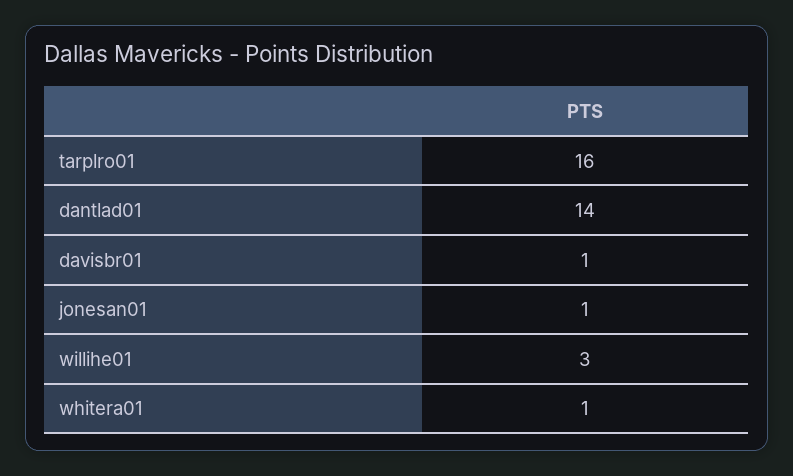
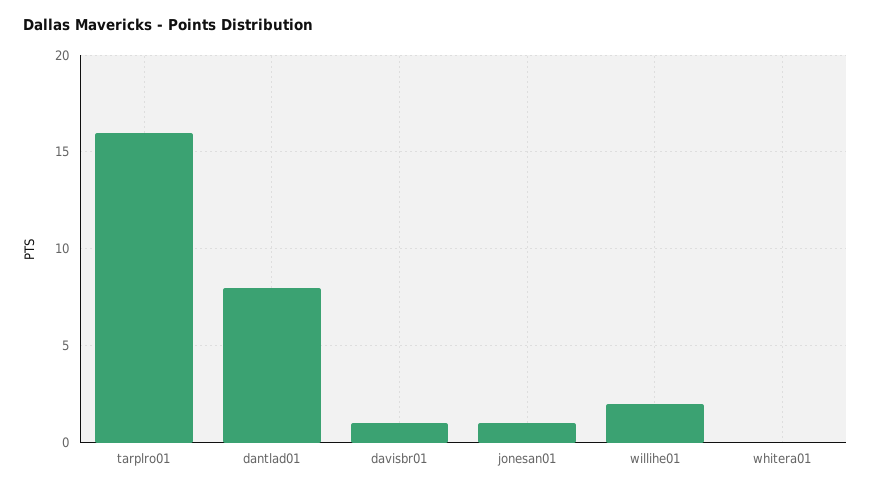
dantlad01: 14 -> 8
willihe01: 3 -> 2
whitera01: 1 -> 0

